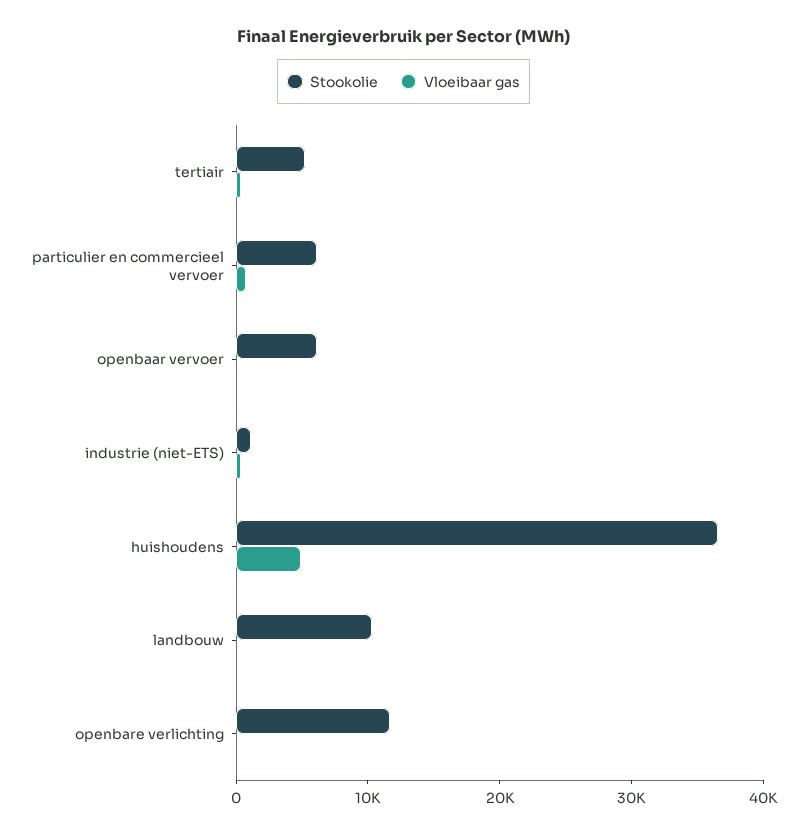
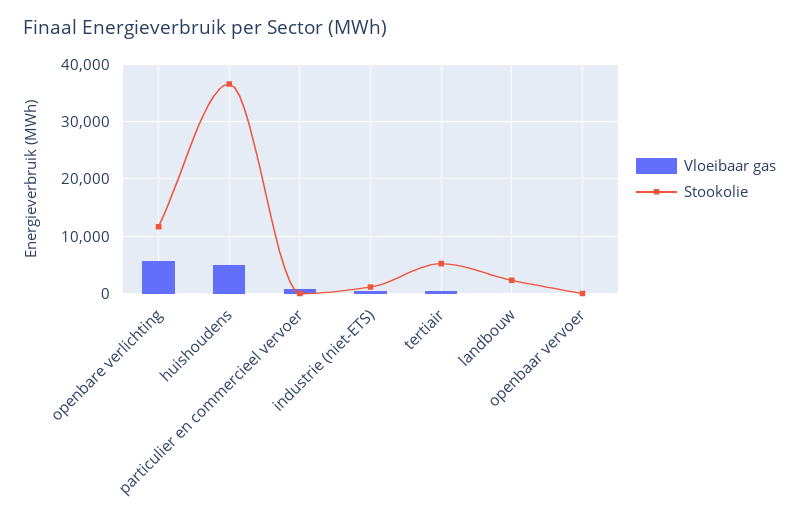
Stookolie, particulier en commercieel vervoer: 6000 -> 0
Stookolie, openbaar vervoer: 6000 -> 0
Stookolie, landbouw: 10000 -> 2000
Vloeibaar gas, openbare verlichting: 0 -> 6000

